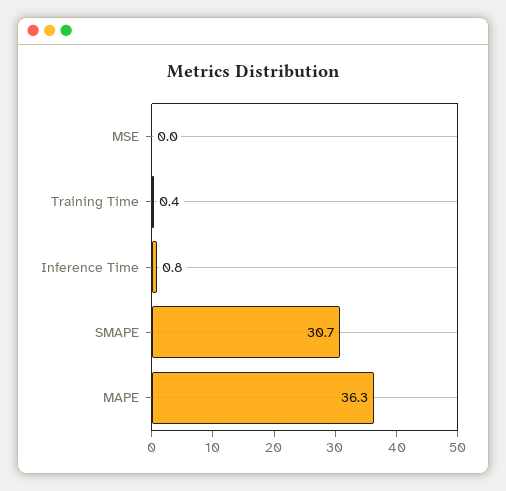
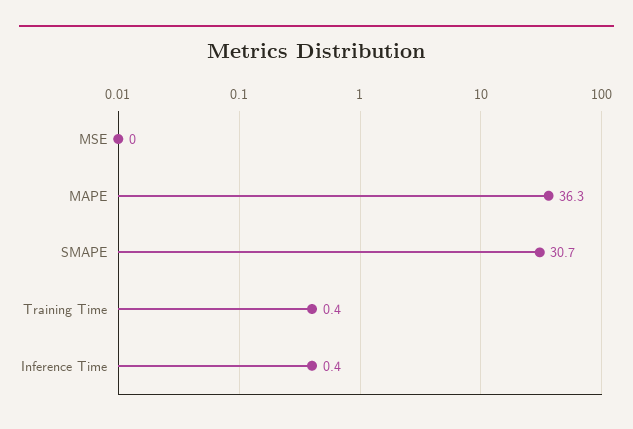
Inference Time: 0.8 -> 0.4

